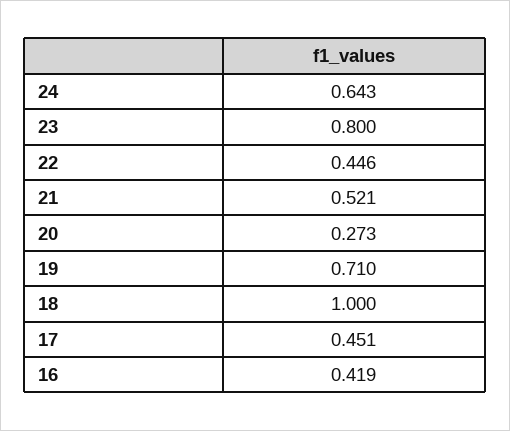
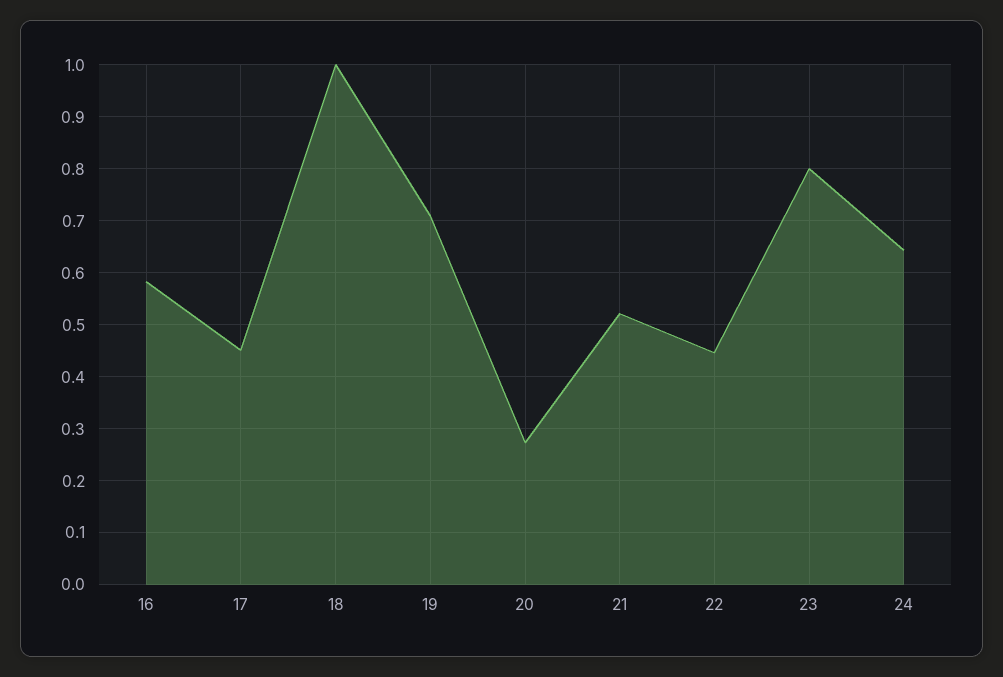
16: 0.419 -> 0.58

